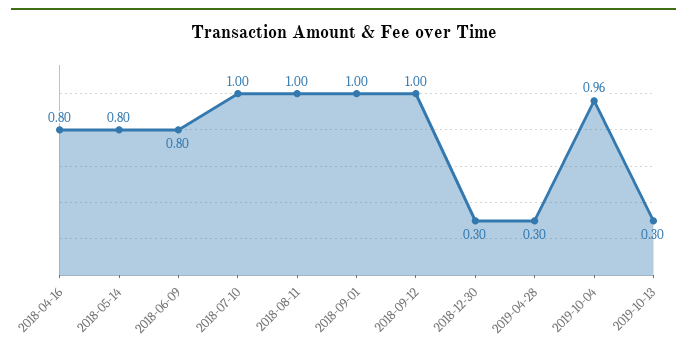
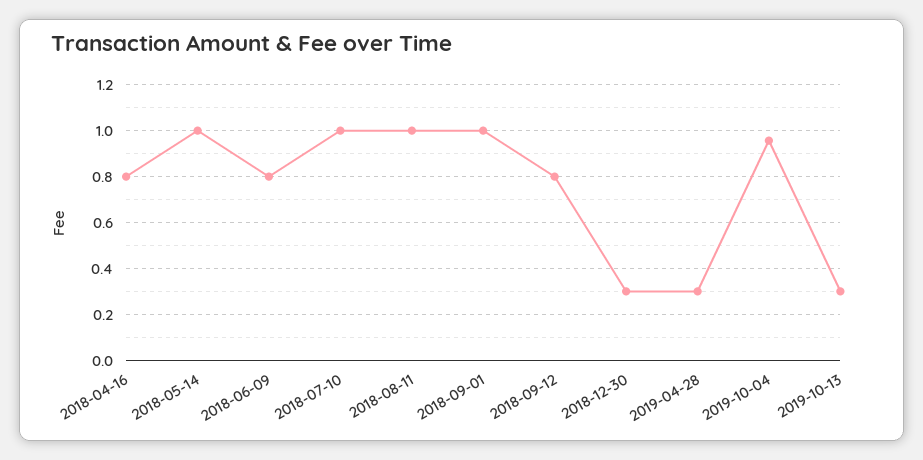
2018-05-14: 0.8 -> 1
2018-09-12: 1 -> 0.8

